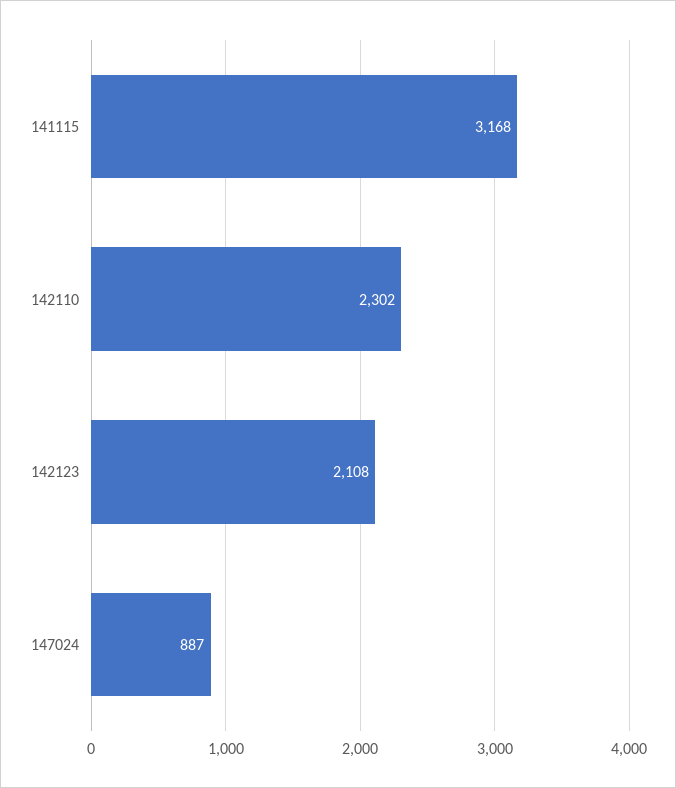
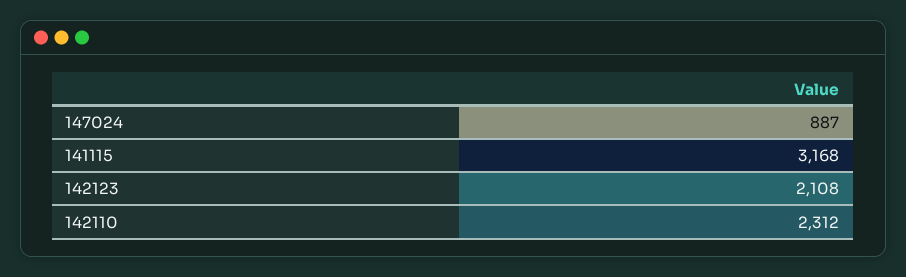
142110: 2302 -> 2312

